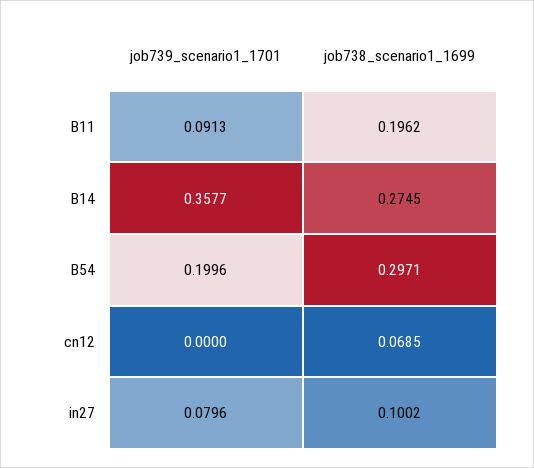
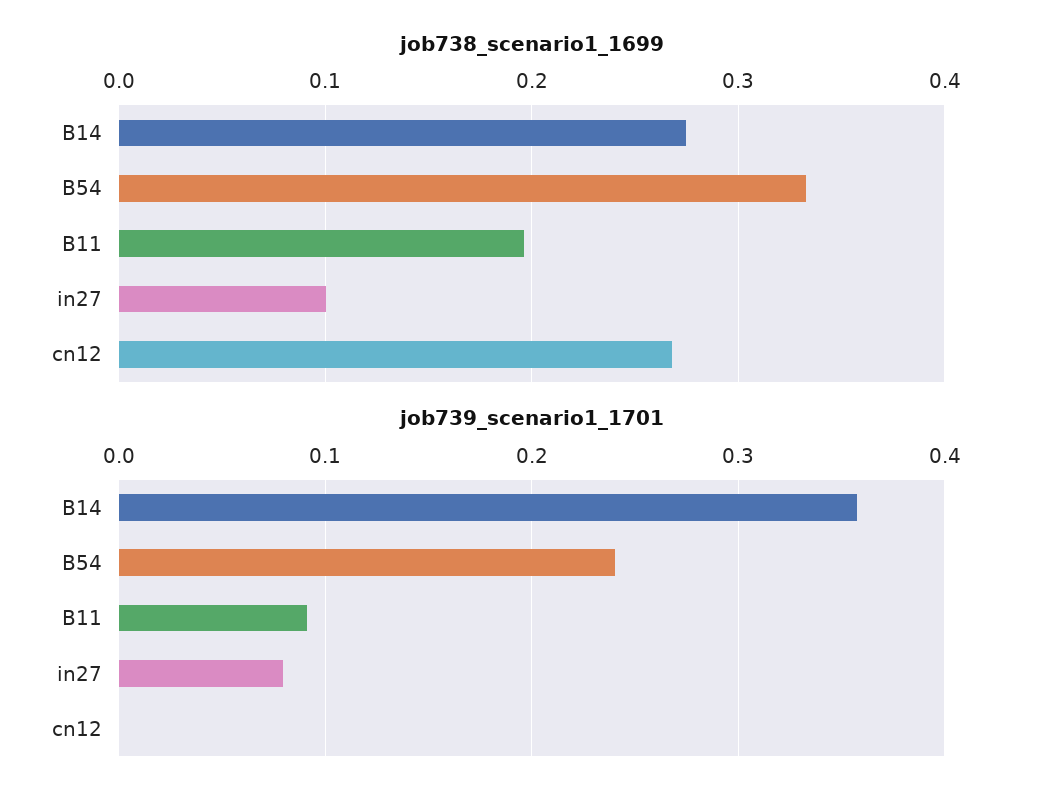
job739_scenario1_1701, B54: 0.1996 -> 0.24
job738_scenario1_1699, B54: 0.2971 -> 0.33
job738_scenario1_1699, cn12: 0.0685 -> 0.27

